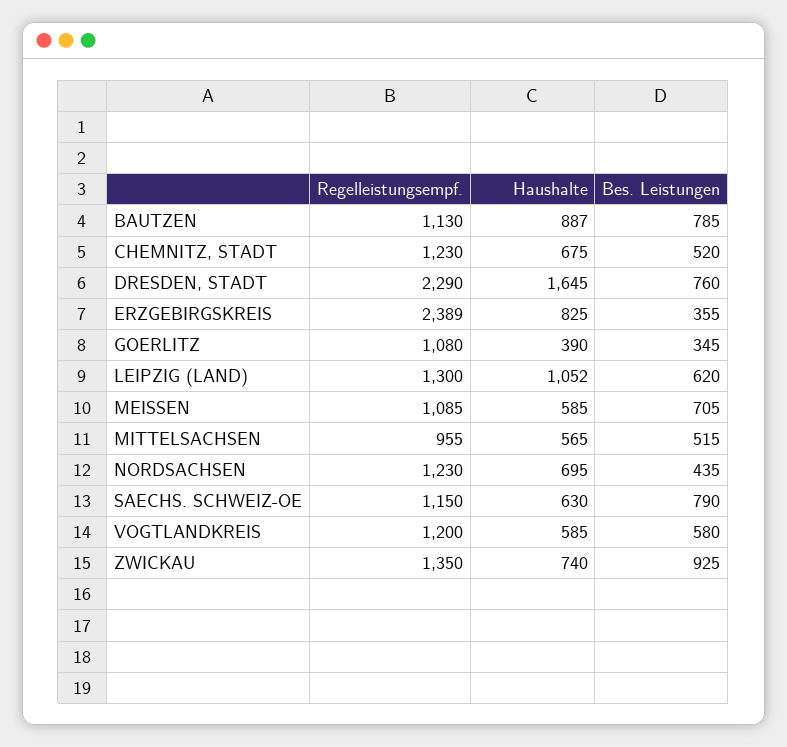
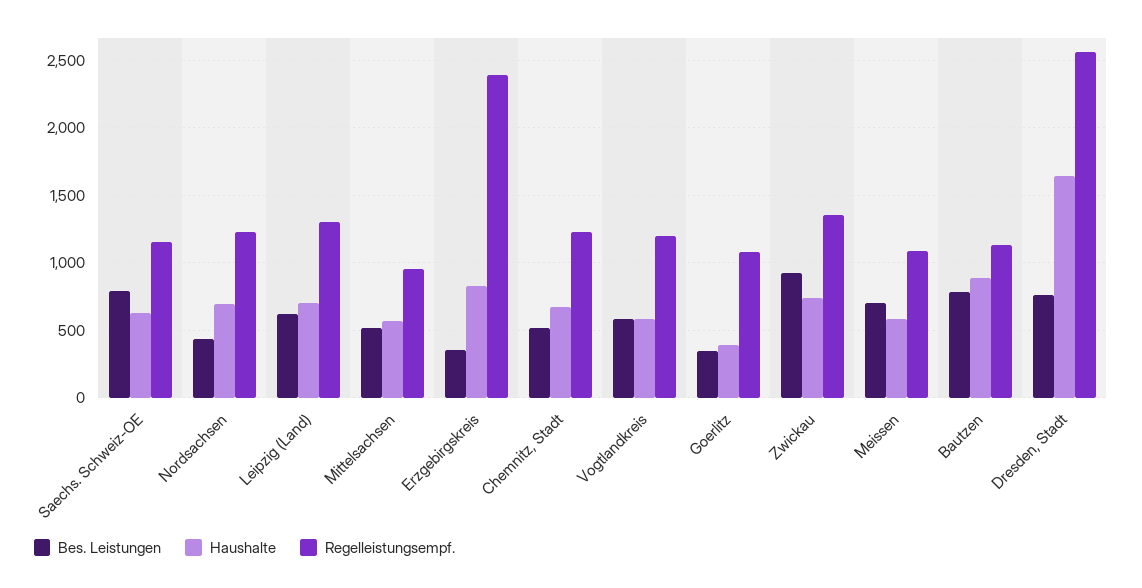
Regelleistungsempf., DRESDEN, STADT: 2290 -> 2550
Haushalte, LEIPZIG (LAND): 1052 -> 700

